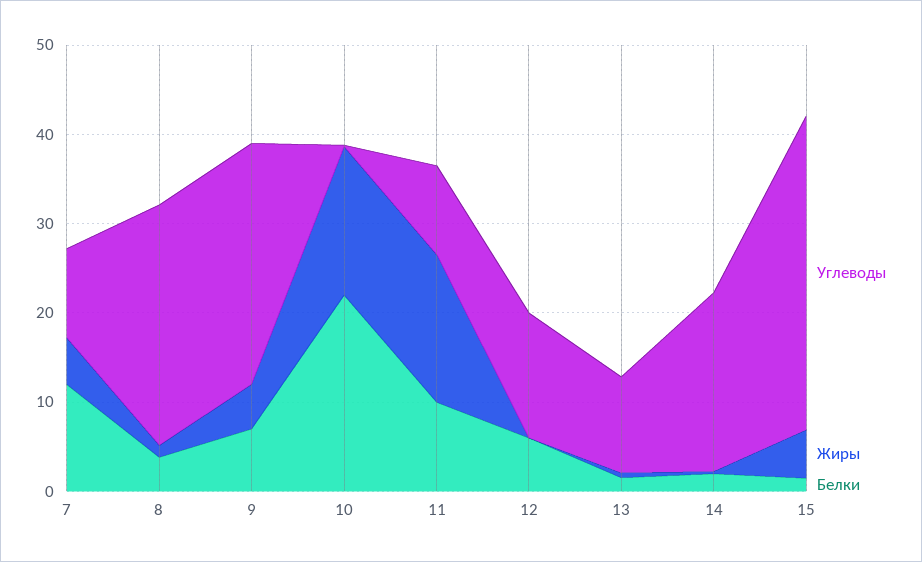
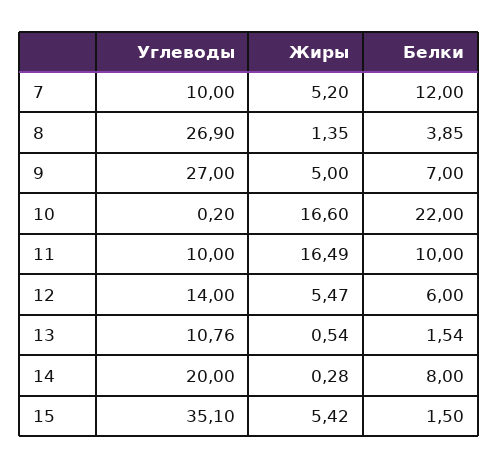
Жиры, 12: 0 -> 5.47
Белки, 14: 2 -> 8

